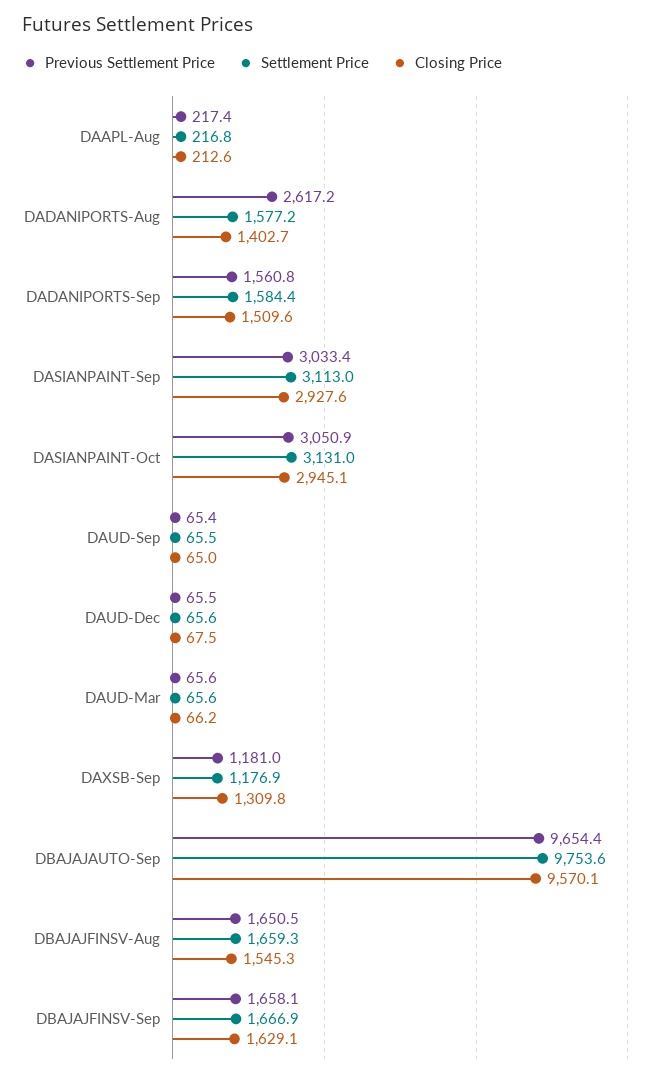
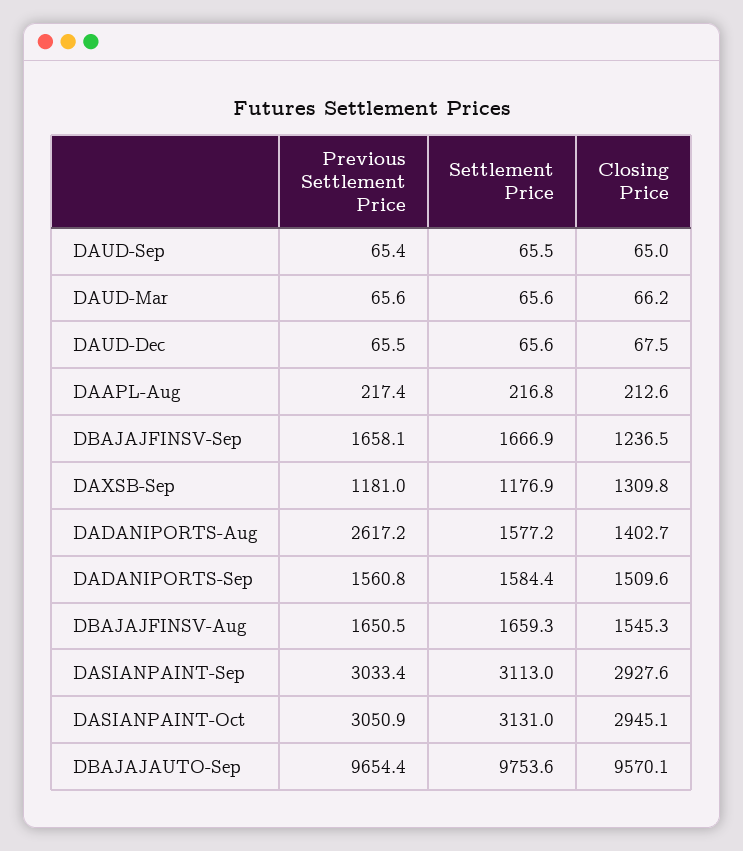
Closing Price, DBAJAJFINSV-Sep: 1629.1 -> 1236.5

